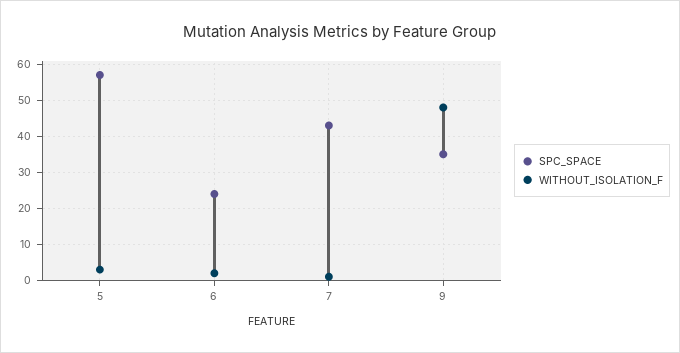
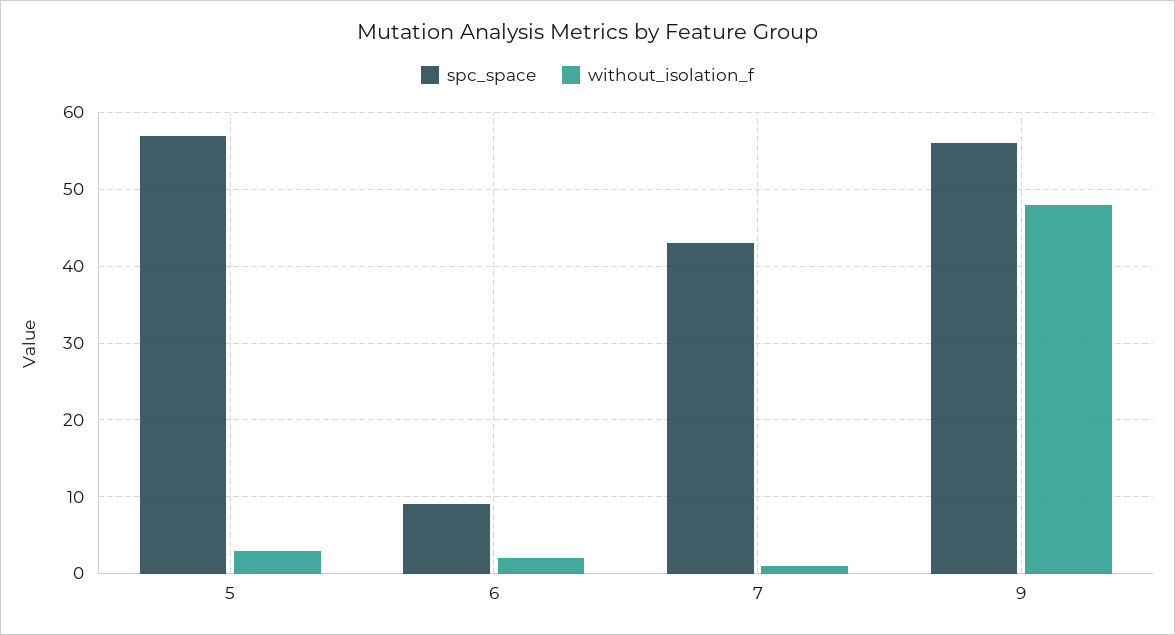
SPC_SPACE, 6: 25 -> 9
SPC_SPACE, 9: 35 -> 56

